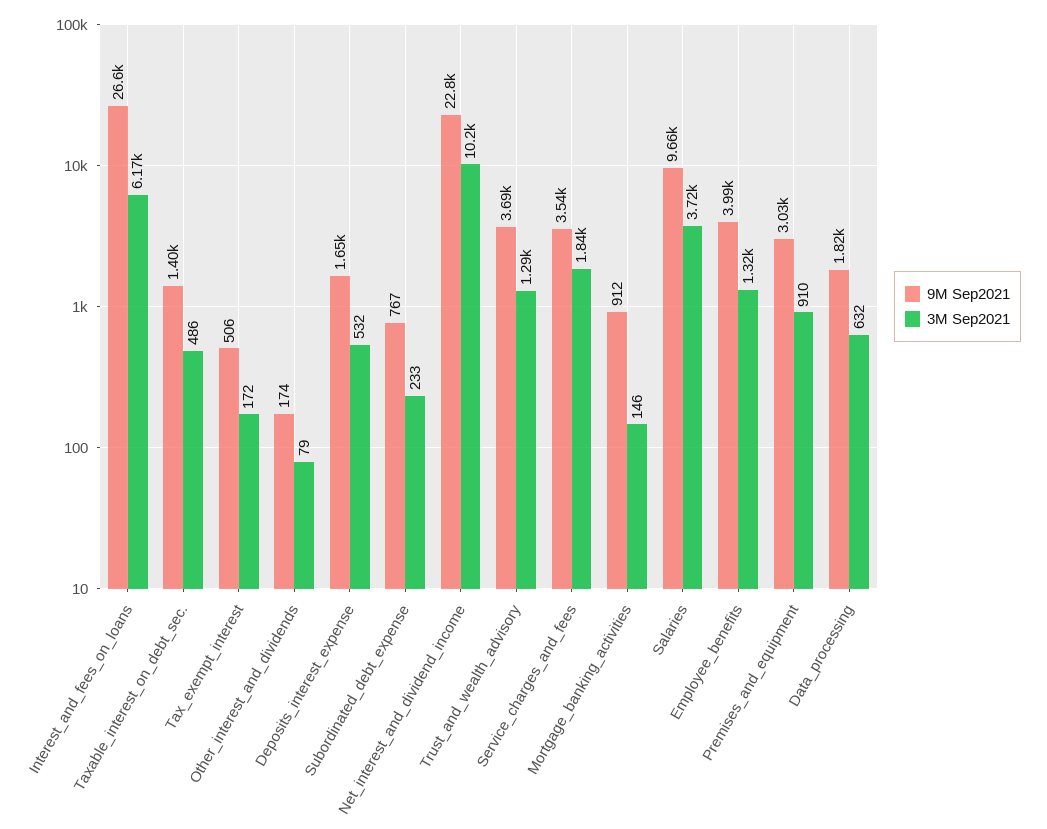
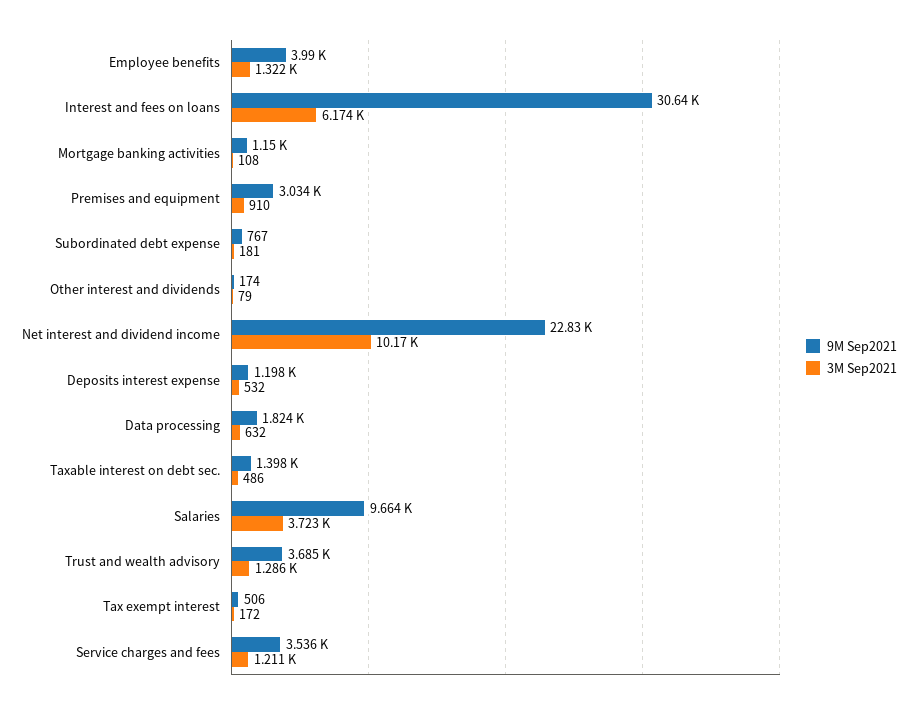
9M Sep2021, Interest_and_fees_on_loans: 26600 -> 30640
9M Sep2021, Deposits_interest_expense: 1650 -> 1198
3M Sep2021, Subordinated_debt_expense: 233 -> 181
3M Sep2021, Service_charges_and_fees: 1840 -> 1211
9M Sep2021, Mortgage_banking_activities: 912 -> 1150
3M Sep2021, Mortgage_banking_activities: 146 -> 108

